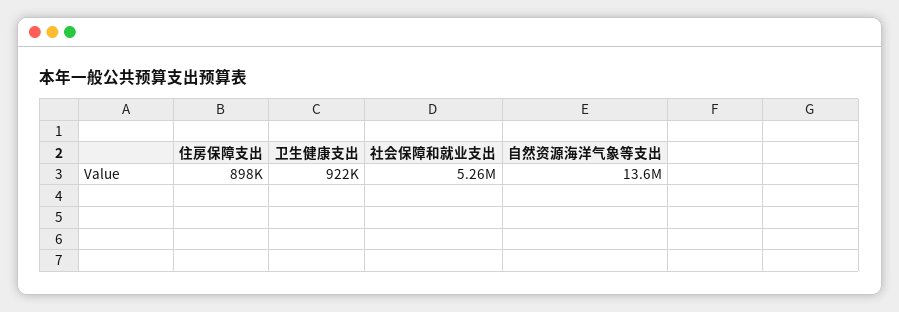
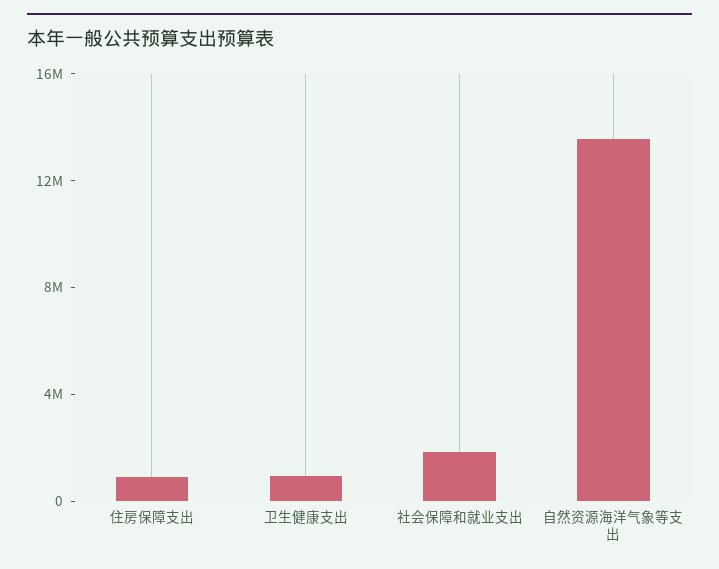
社会保障和就业支出: 5260000 -> 2000000

